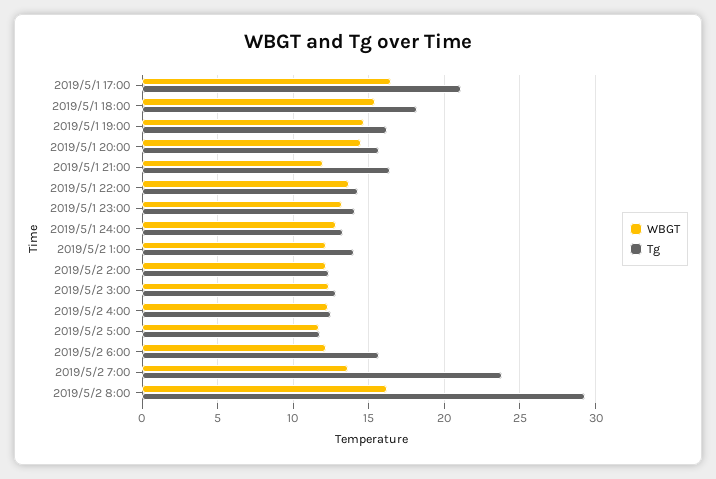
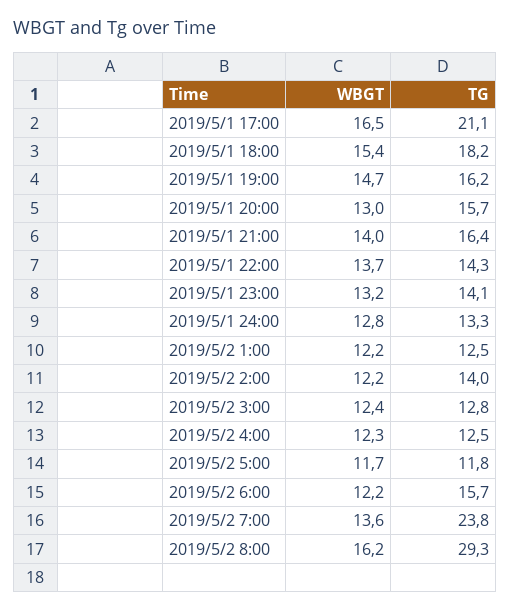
WBGT, 2019/5/1 20:00: 14.5 -> 13
WBGT, 2019/5/1 21:00: 12 -> 14
Tg, 2019/5/2 1:00: 14 -> 12.5
Tg, 2019/5/2 2:00: 12.5 -> 14

